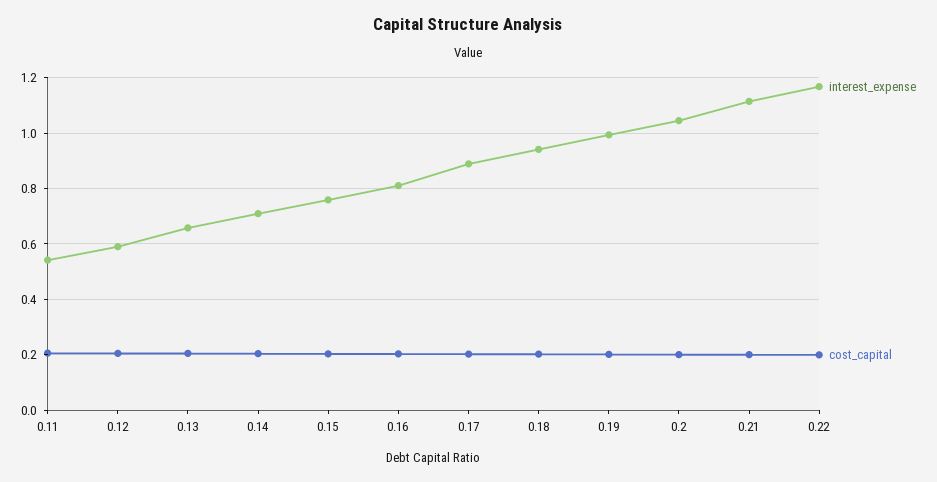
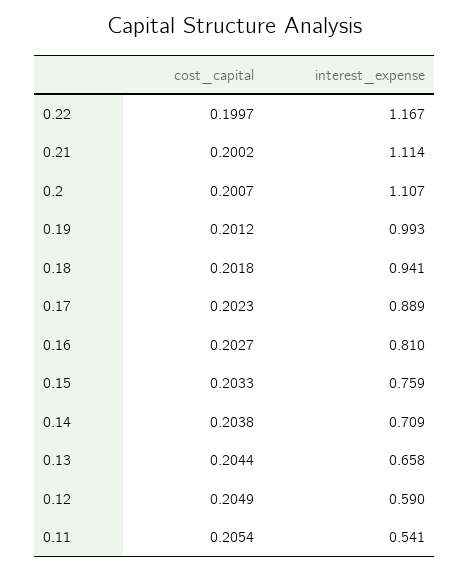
interest_expense, 0.2: 1.05 -> 1.107

